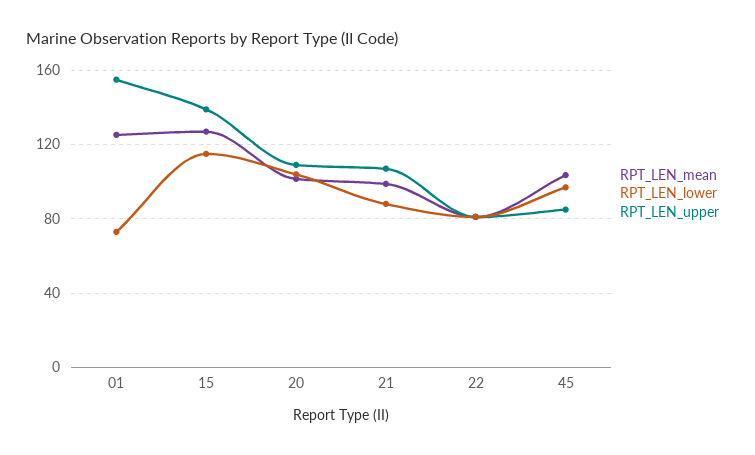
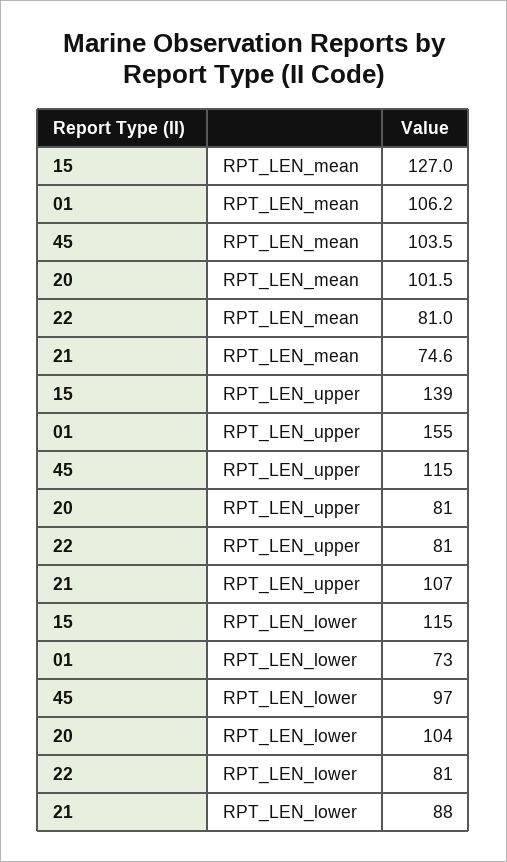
RPT_LEN_mean, 01: 125 -> 106.2
RPT_LEN_upper, 20: 110 -> 81
RPT_LEN_mean, 21: 100 -> 74.6
RPT_LEN_upper, 45: 85 -> 115

